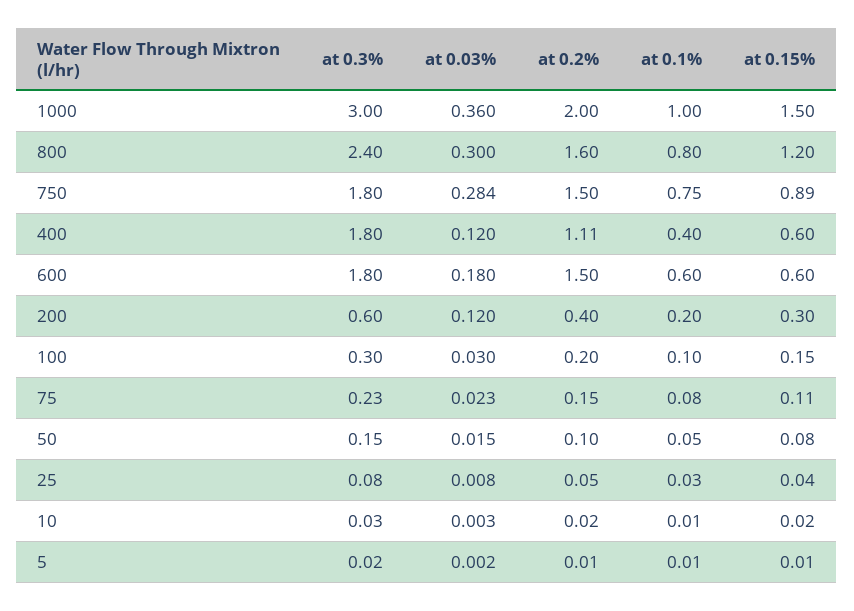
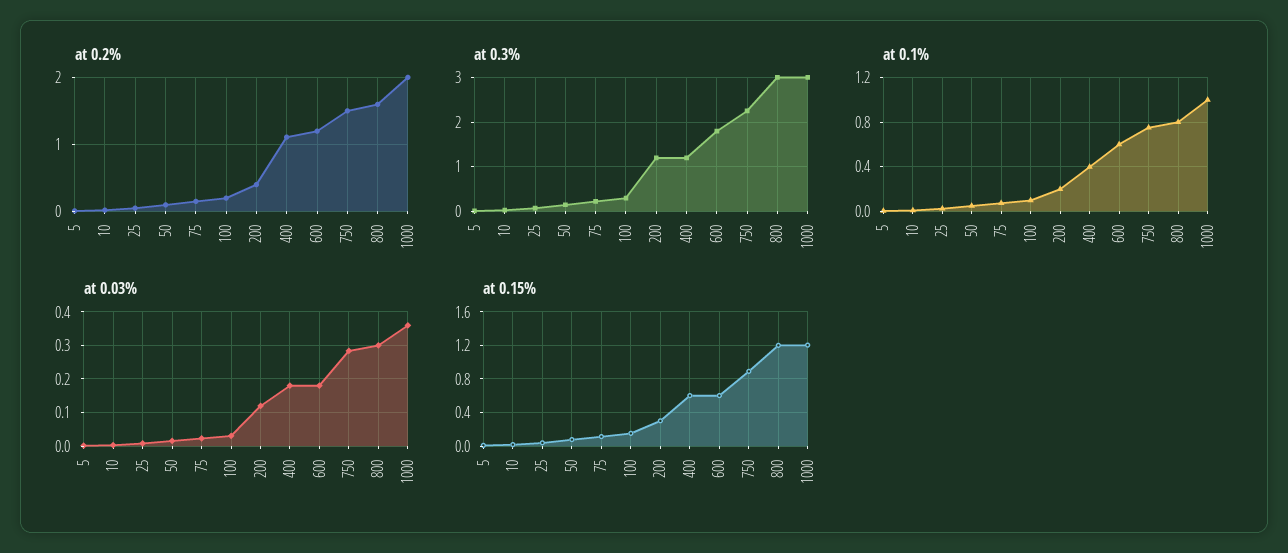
at 0.15%, 1000: 1.5 -> 1.2
at 0.3%, 800: 2.4 -> 3
at 0.3%, 750: 1.8 -> 2.2
at 0.3%, 400: 1.8 -> 1.2
at 0.03%, 400: 0.12 -> 0.18
at 0.2%, 600: 1.5 -> 1.2
at 0.3%, 200: 0.6 -> 1.2

